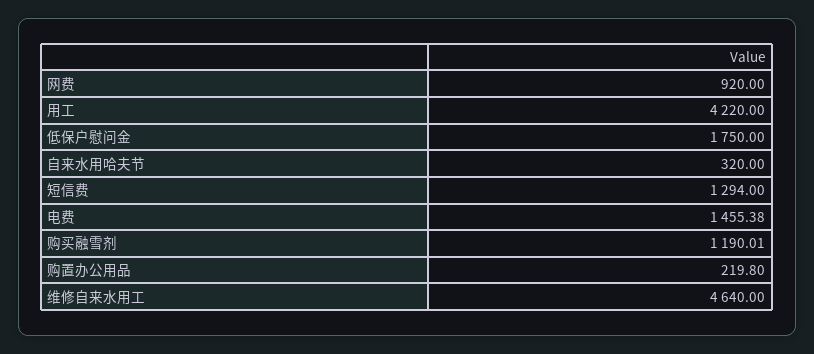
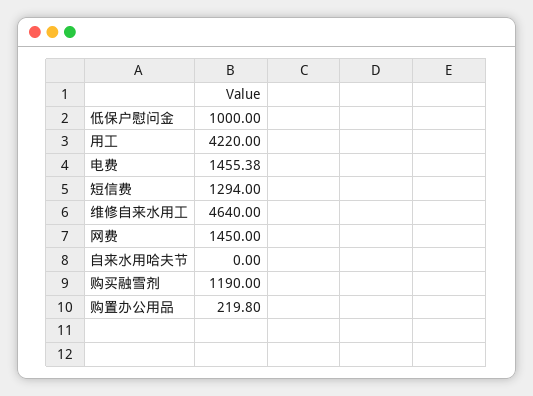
网费: 920 -> 1450
低保户慰问金: 1750 -> 1000
自来水用哈夫节: 320 -> 0
购买融雪剂: 1190.01 -> 1190

